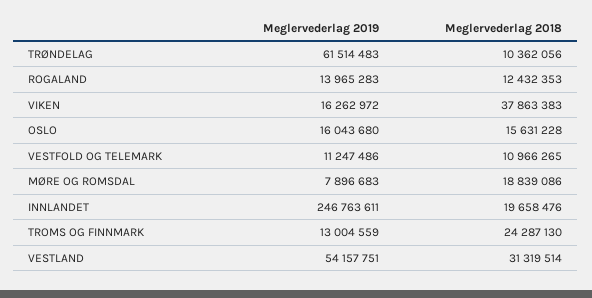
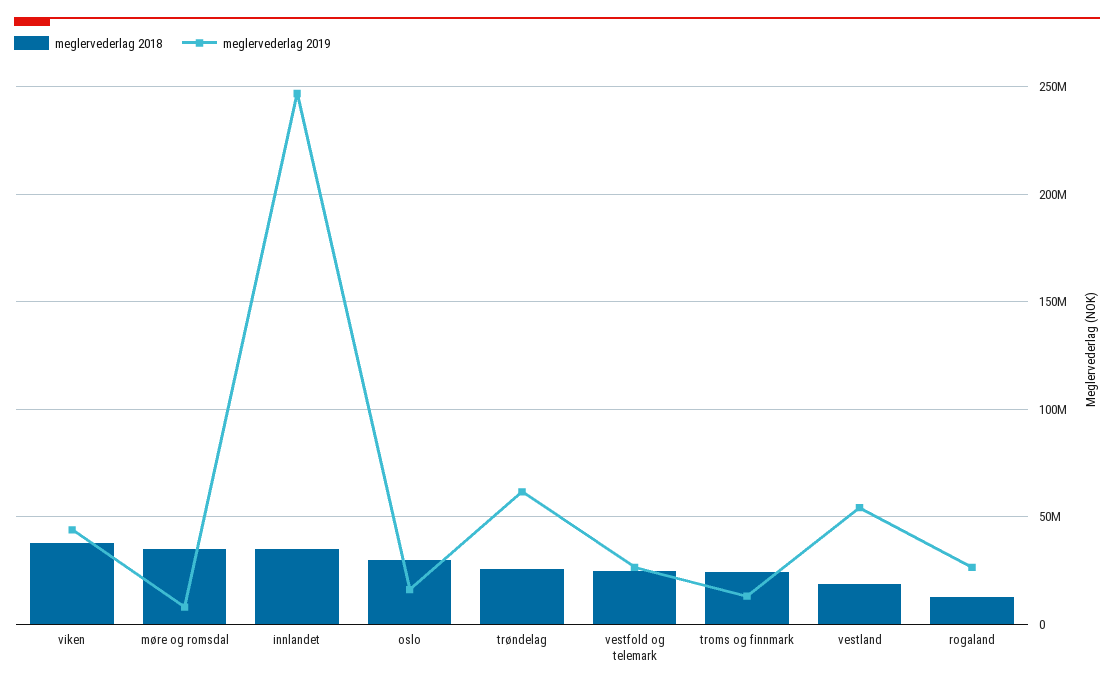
Meglervederlag 2018, TRØNDELAG: 10362056 -> 25000000
Meglervederlag 2019, ROGALAND: 13965283 -> 25000000
Meglervederlag 2019, VIKEN: 16262972 -> 45000000
Meglervederlag 2018, OSLO: 15631228 -> 30000000
Meglervederlag 2019, VESTFOLD OG TELEMARK: 11247486 -> 25000000
Meglervederlag 2018, VESTFOLD OG TELEMARK: 10966265 -> 25000000
Meglervederlag 2018, MØRE OG ROMSDAL: 18839086 -> 35000000
Meglervederlag 2018, INNLANDET: 19658476 -> 35000000
Meglervederlag 2018, VESTLAND: 31319514 -> 20000000

